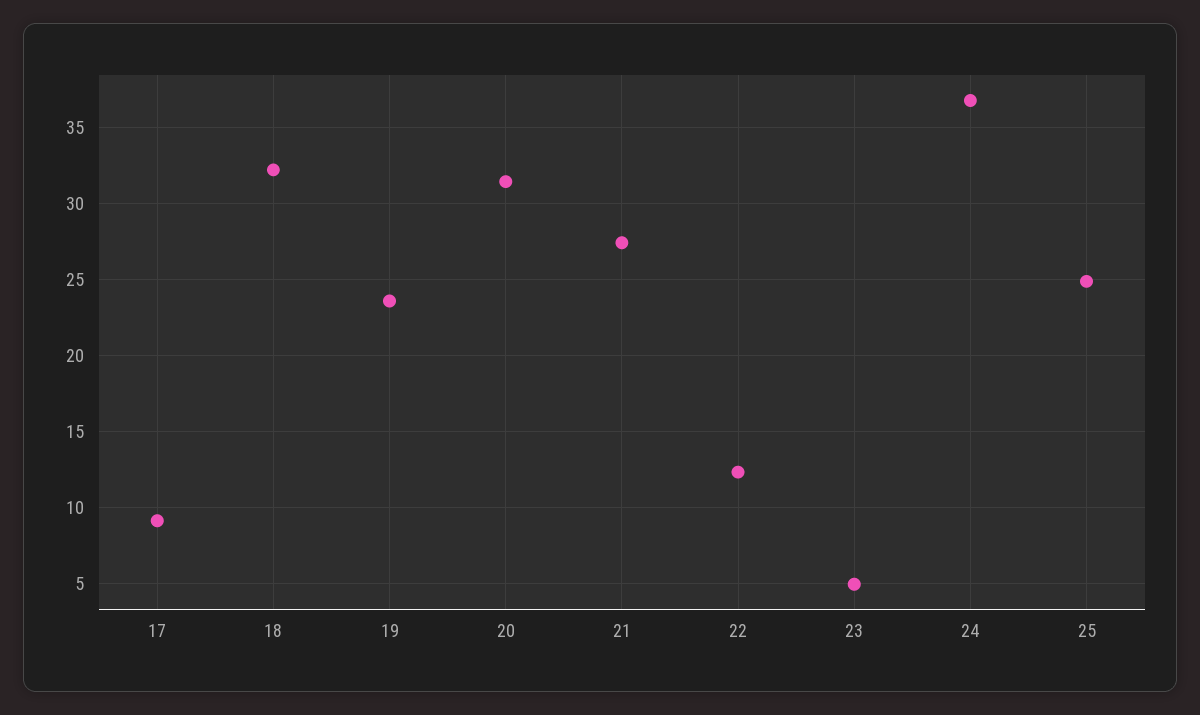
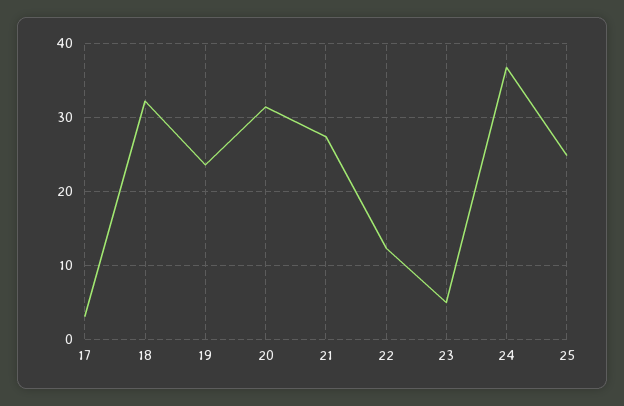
17: 9 -> 3

